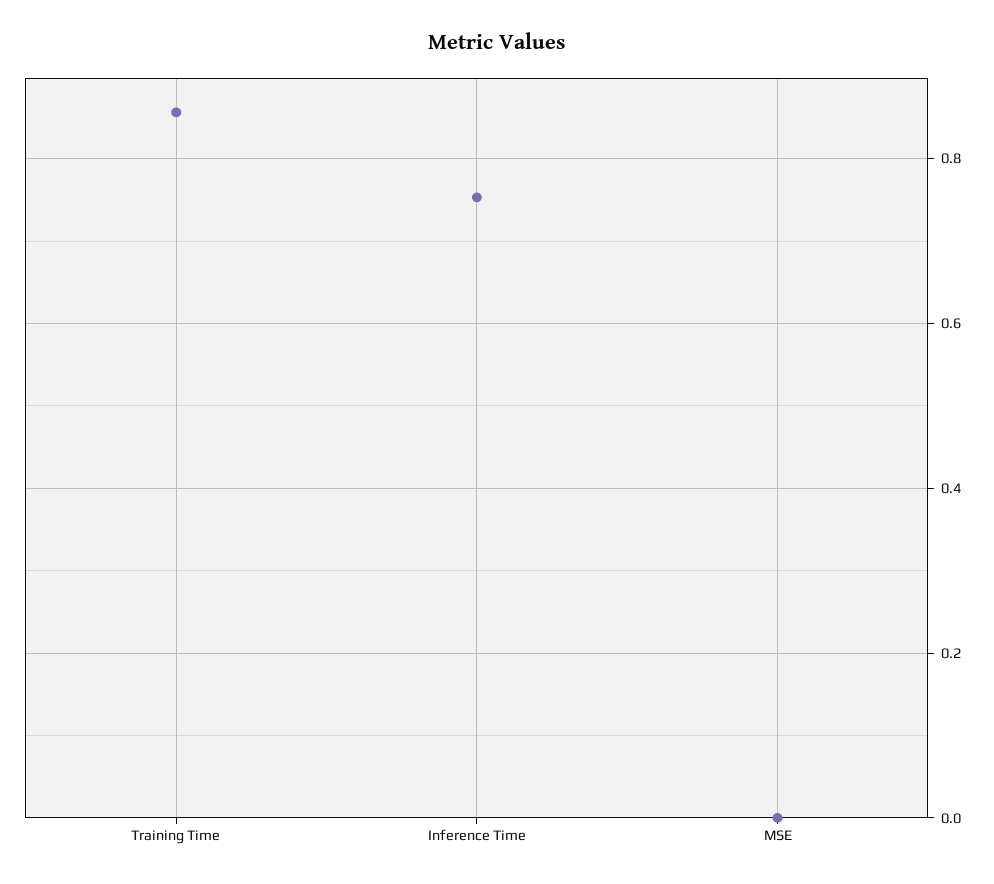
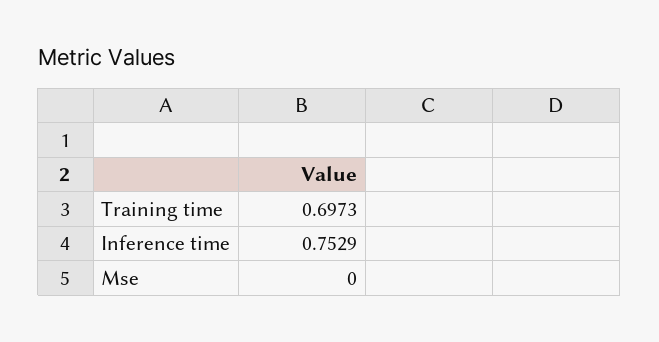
Training Time: 0.86 -> 0.6973

